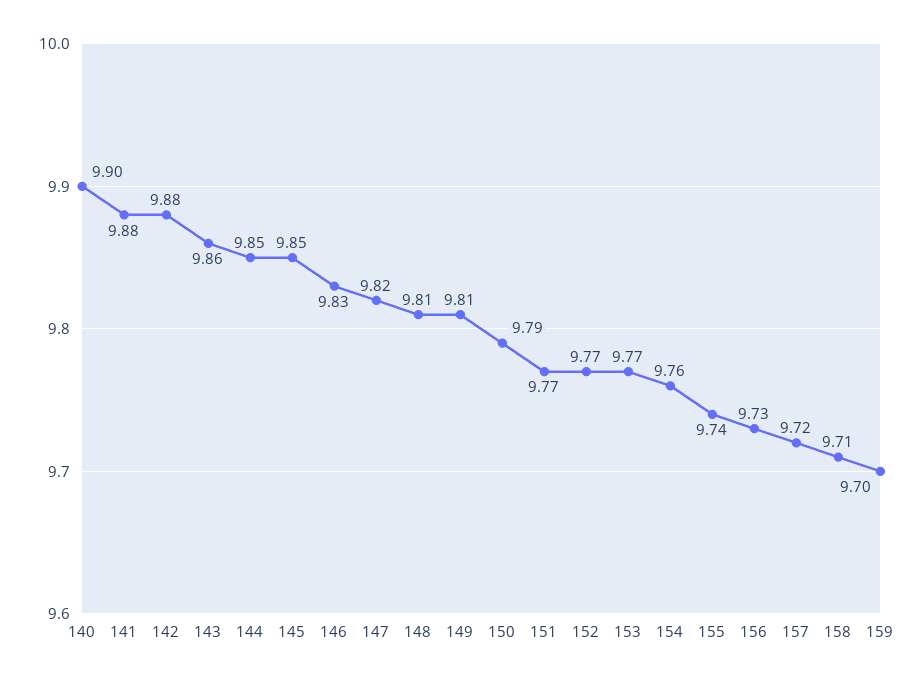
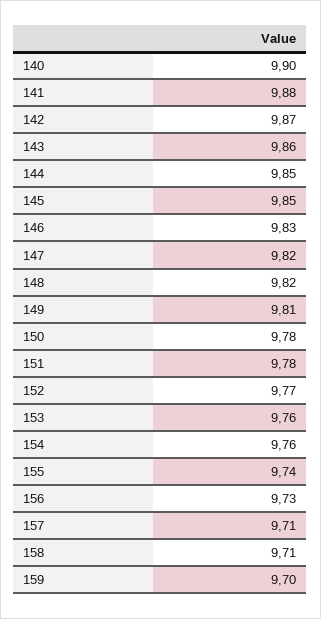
142: 9.88 -> 9.87
148: 9.81 -> 9.82
150: 9.79 -> 9.78
151: 9.77 -> 9.78
153: 9.77 -> 9.76
157: 9.72 -> 9.71

